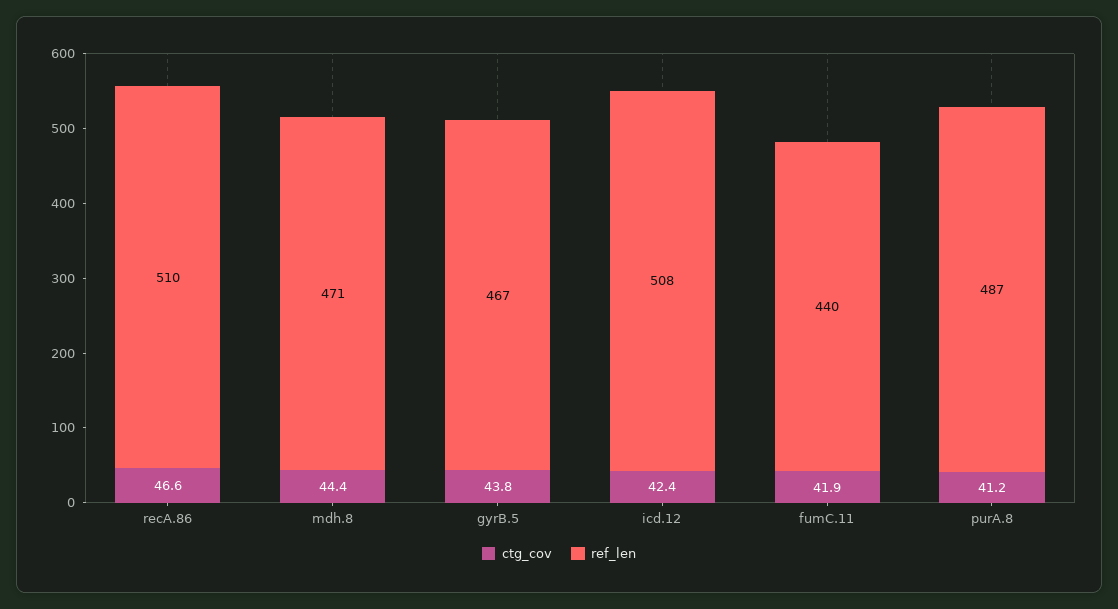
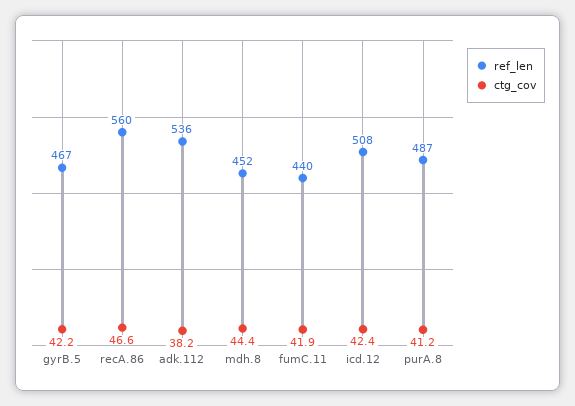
ref_len, recA.86: 510 -> 560
ref_len, mdh.8: 471 -> 452
ctg_cov, gyrB.5: 43.8 -> 42.2
ref_len, adk.112: none -> 536
ctg_cov, adk.112: none -> 38.2

